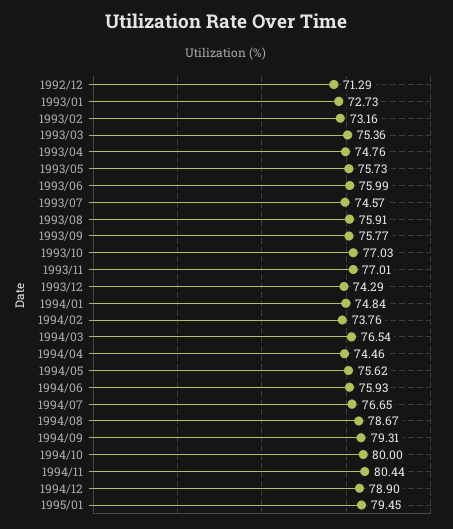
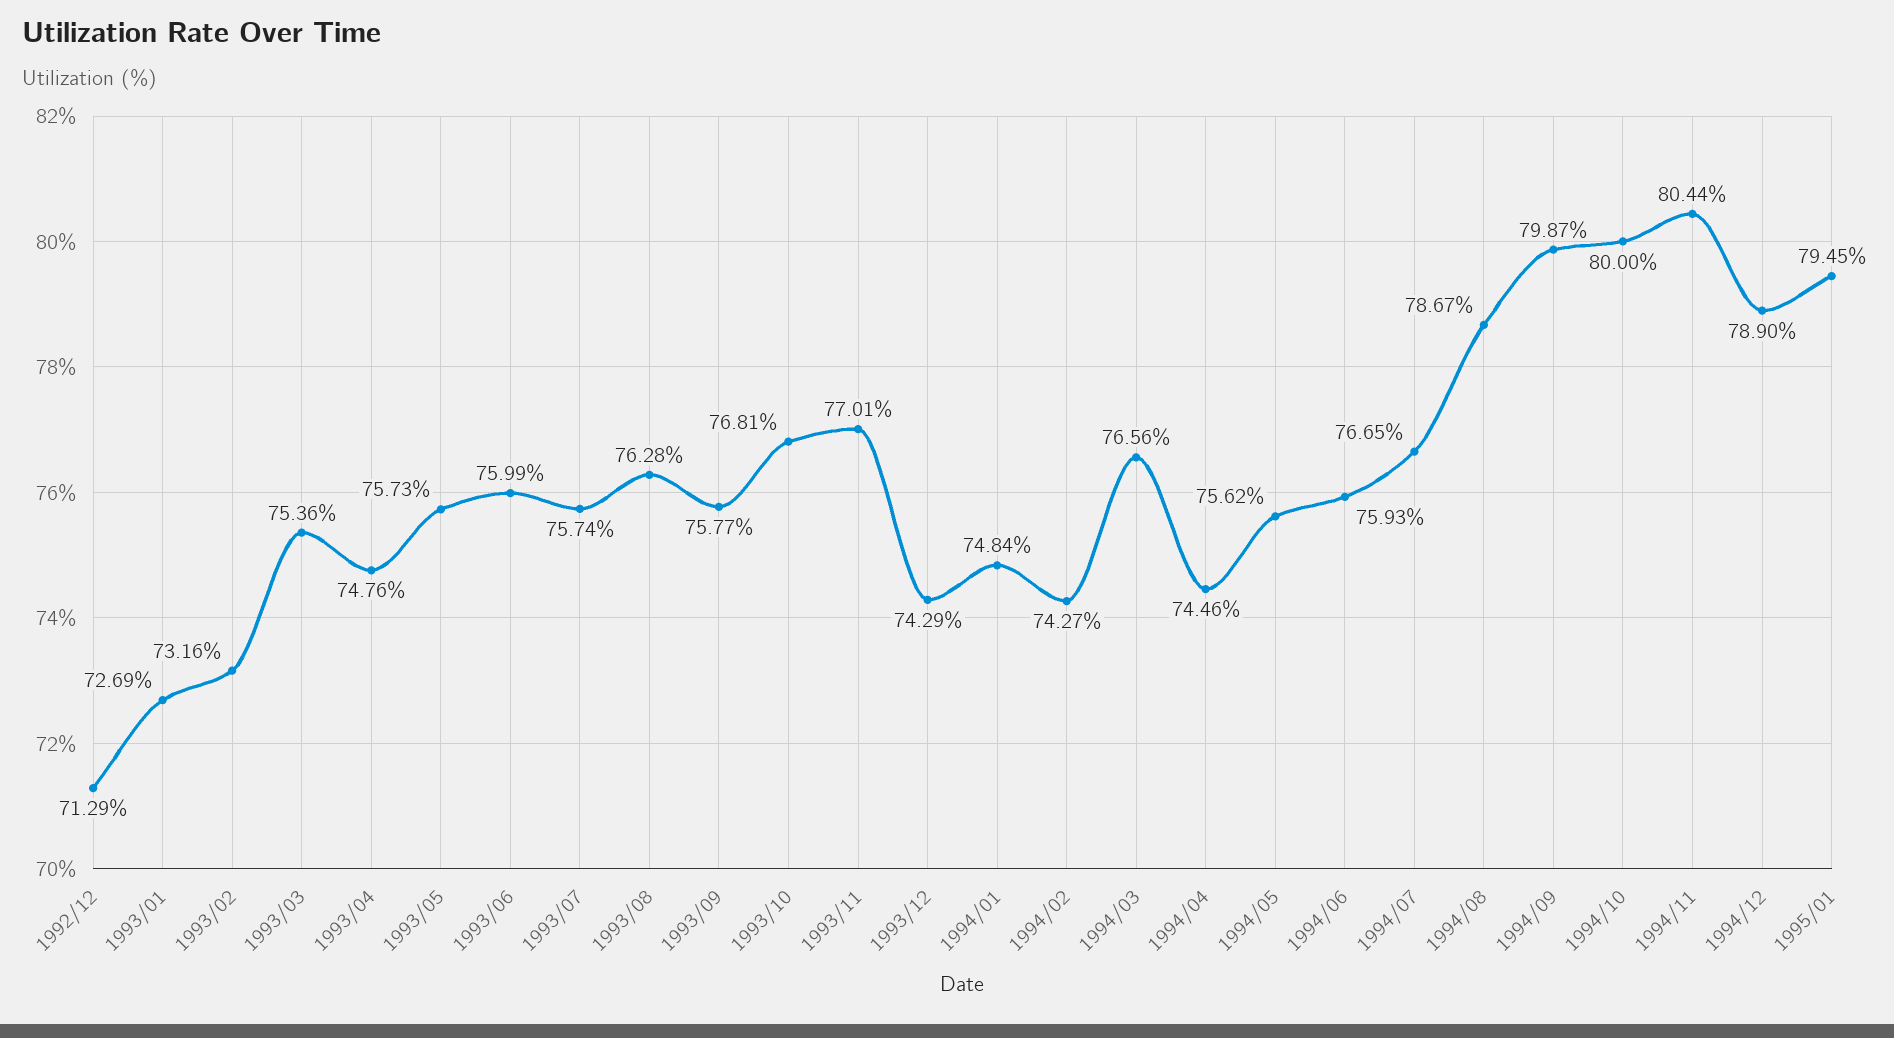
1993/01: 72.73 -> 72.69
1993/07: 74.57 -> 75.74
1993/08: 75.91 -> 76.28
1993/10: 77.03 -> 76.81
1994/02: 73.76 -> 74.27
1994/03: 76.54 -> 76.56
1994/09: 79.31 -> 79.87

